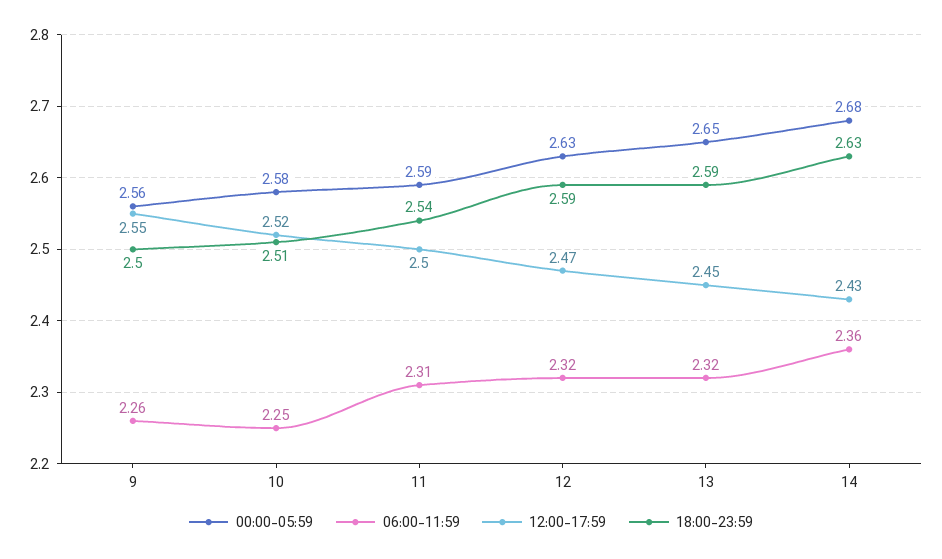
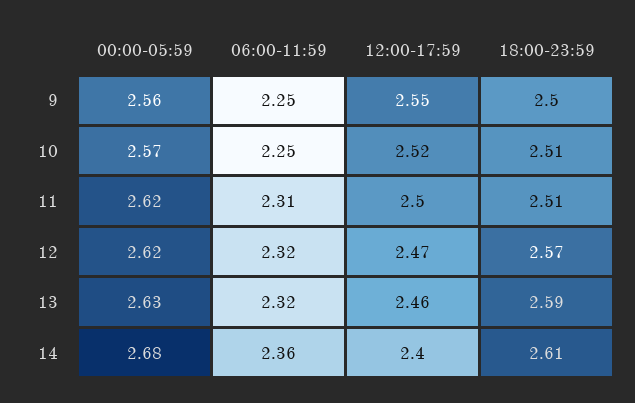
06:00-11:59, 9: 2.26 -> 2.25
00:00-05:59, 10: 2.58 -> 2.57
00:00-05:59, 11: 2.59 -> 2.62
18:00-23:59, 11: 2.54 -> 2.51
00:00-05:59, 12: 2.63 -> 2.62
18:00-23:59, 12: 2.59 -> 2.57
00:00-05:59, 13: 2.65 -> 2.63
12:00-17:59, 13: 2.45 -> 2.46
12:00-17:59, 14: 2.43 -> 2.4
18:00-23:59, 14: 2.63 -> 2.61

